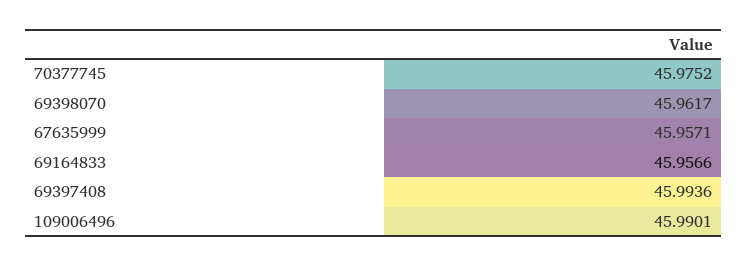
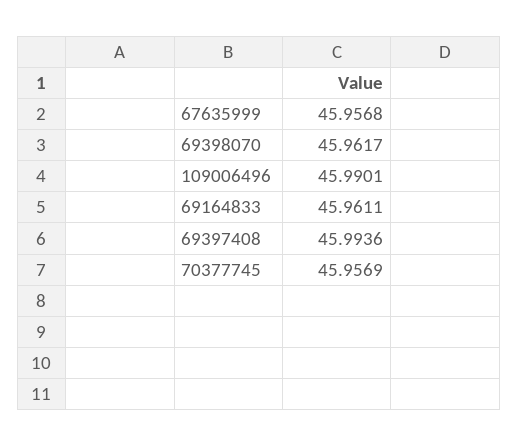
70377745: 45.9752 -> 45.9569
67635999: 45.9571 -> 45.9568
69164833: 45.9566 -> 45.9611

